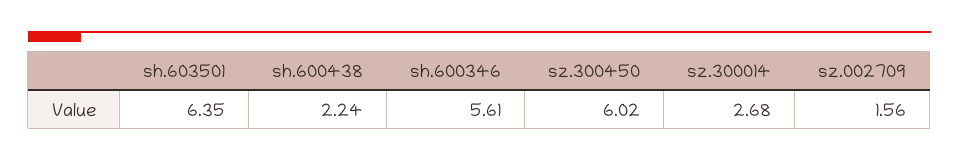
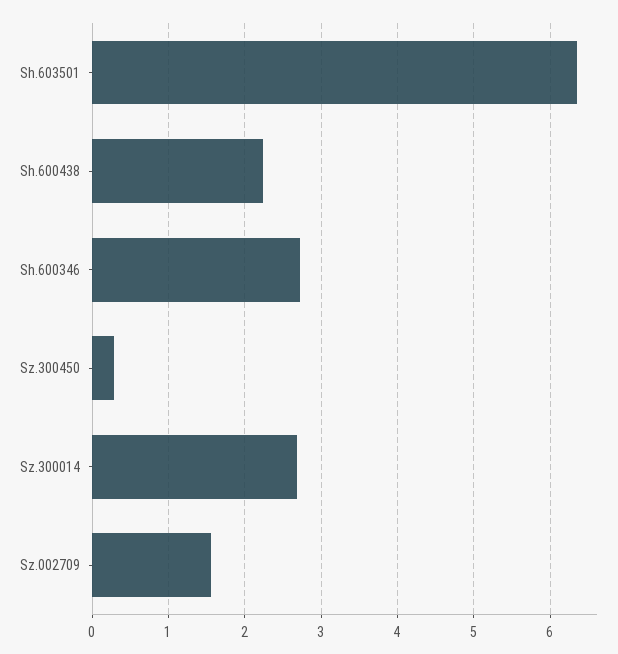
sh.600346: 5.61 -> 2.7
sz.300450: 6.02 -> 0.3

